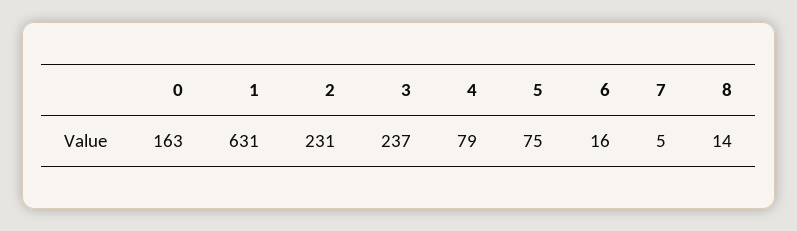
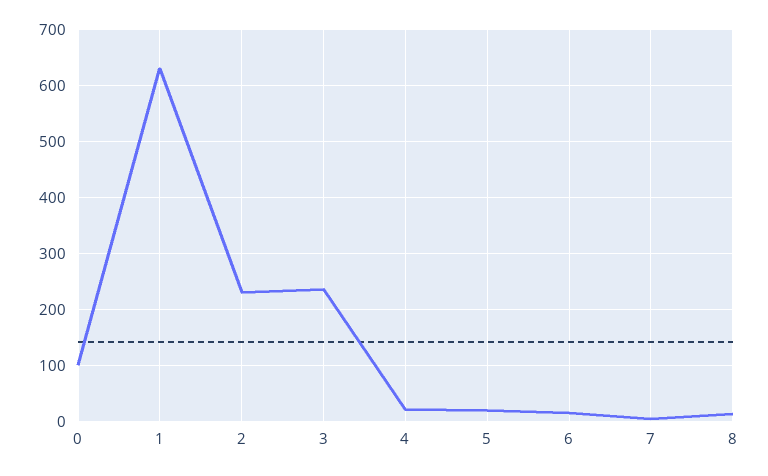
0: 163 -> 100
4: 79 -> 20
5: 75 -> 20

